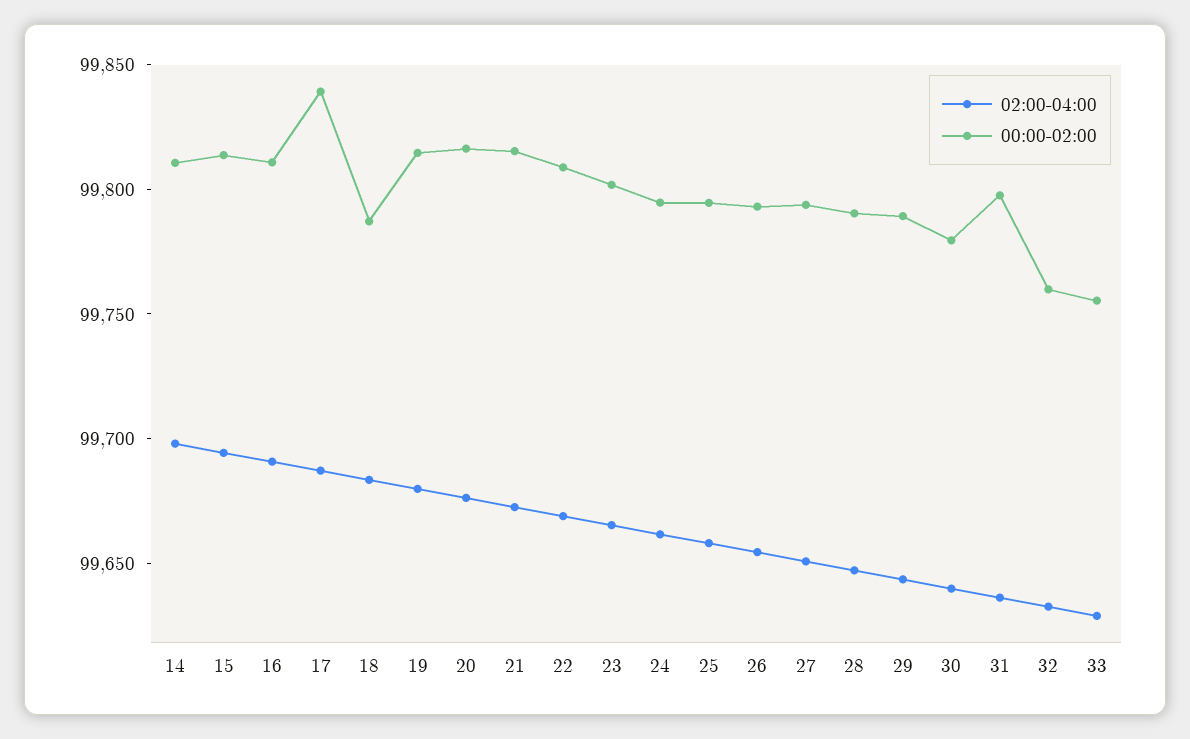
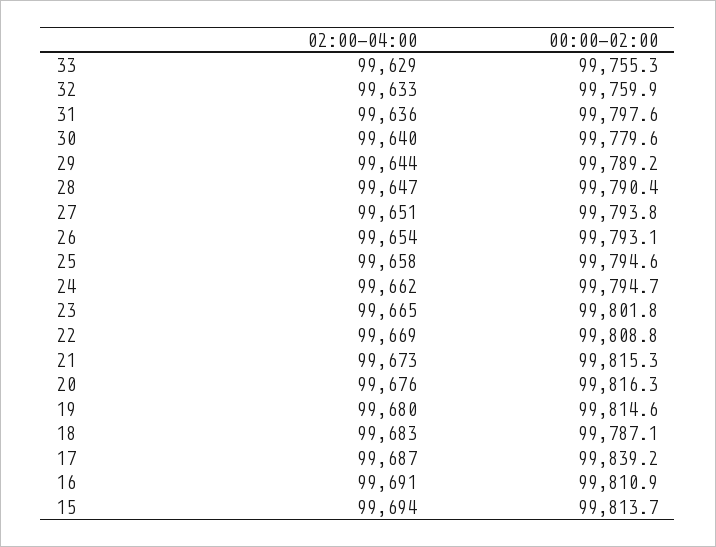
02:00-04:00, 14: 99700 -> none
00:00-02:00, 14: 99810 -> none

